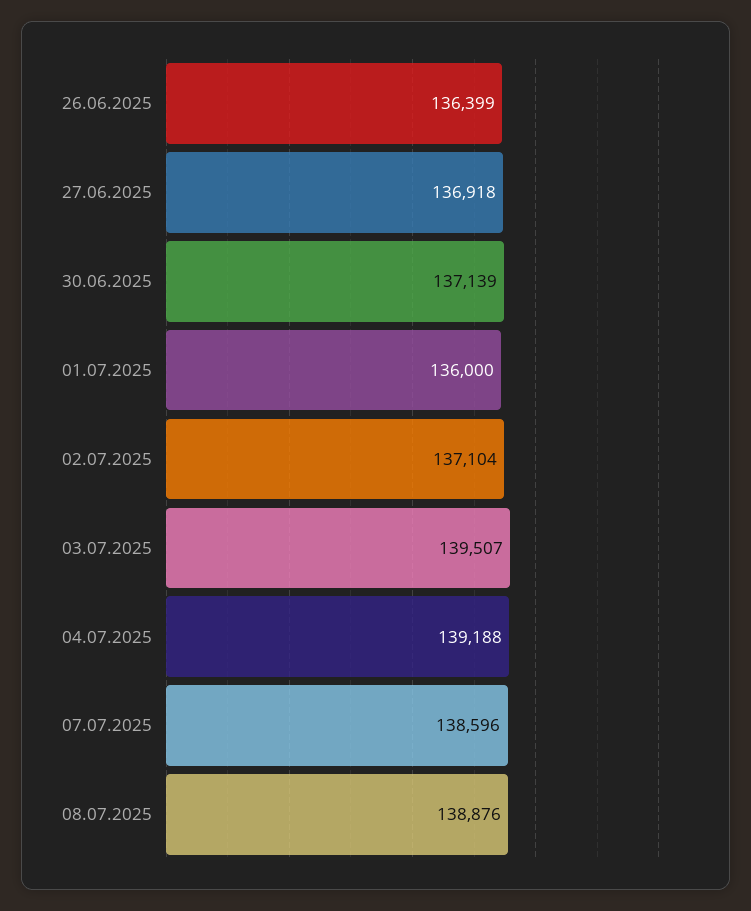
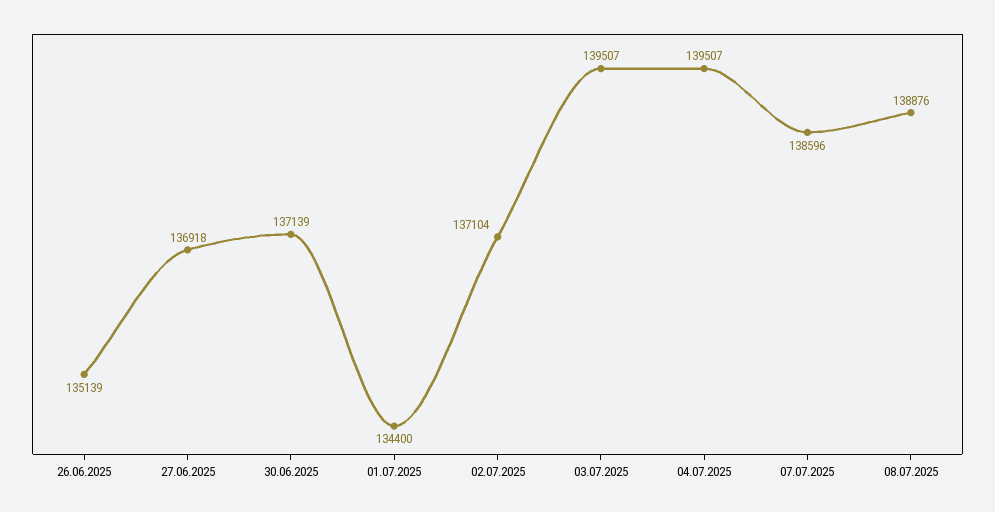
26.06.2025: 136399 -> 135139
01.07.2025: 136000 -> 134400
04.07.2025: 139188 -> 139507

